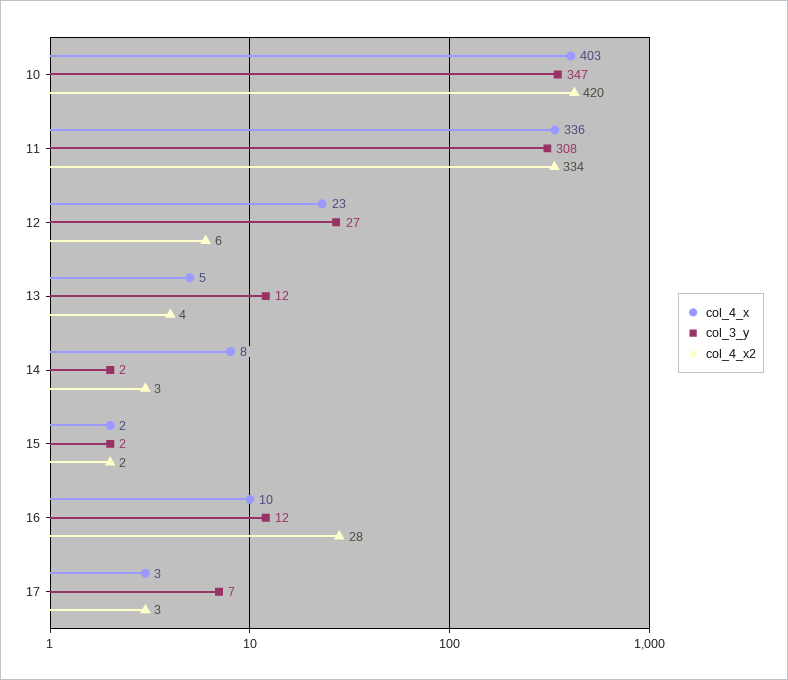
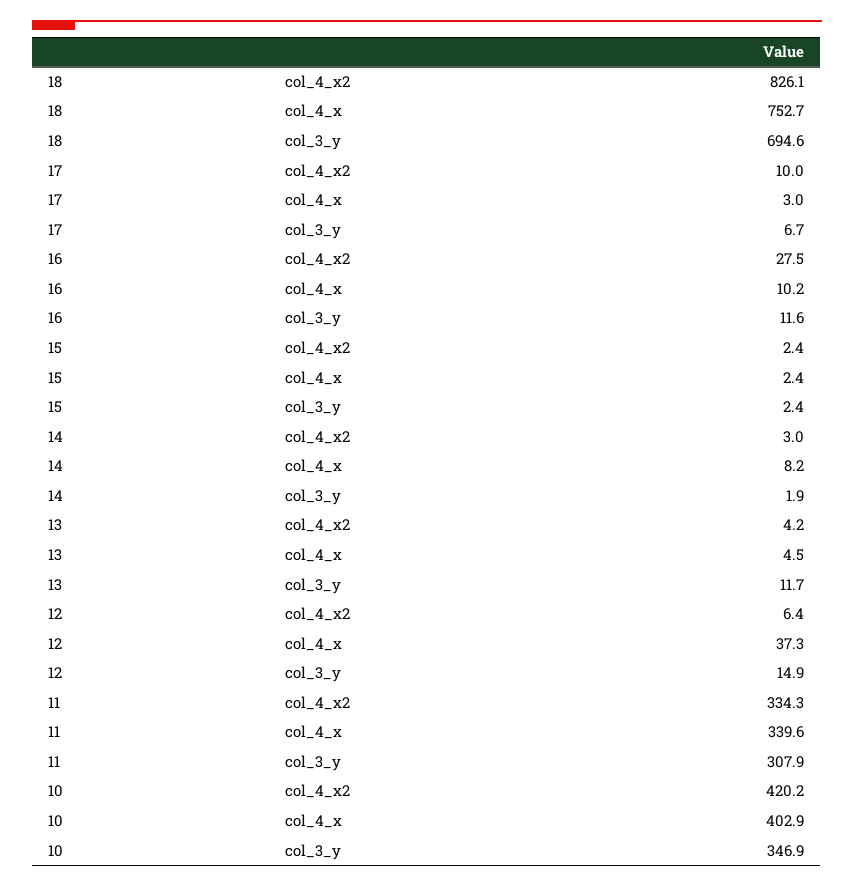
col_4_x, 11: 336 -> 339.6
col_4_x, 12: 23 -> 37.3
col_3_y, 12: 27 -> 14.9
col_4_x2, 17: 3 -> 10
col_4_x2, 18: none -> 826.1
col_4_x, 18: none -> 752.7
col_3_y, 18: none -> 694.6

